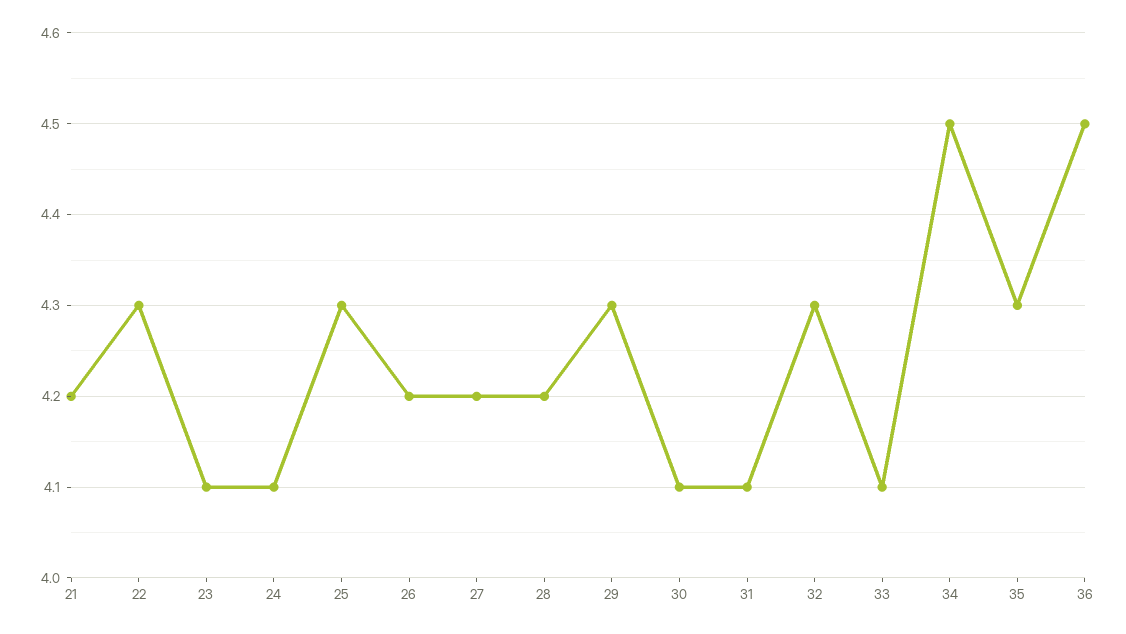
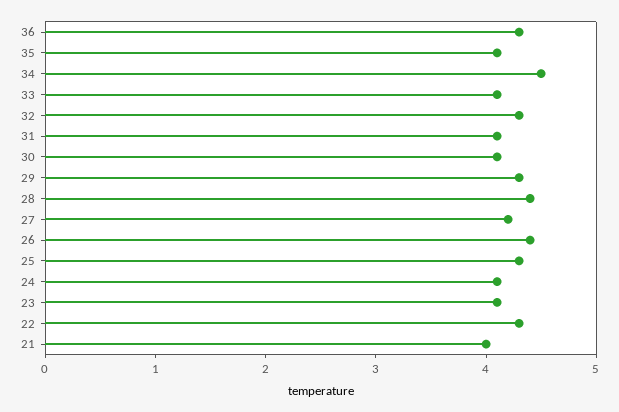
21: 4.2 -> 4
26: 4.2 -> 4.4
28: 4.2 -> 4.4
35: 4.3 -> 4.1
36: 4.5 -> 4.3

